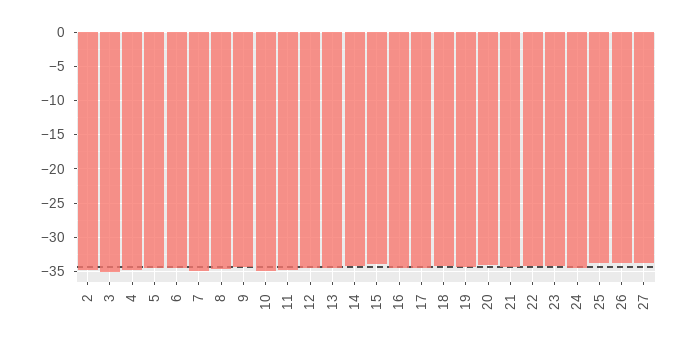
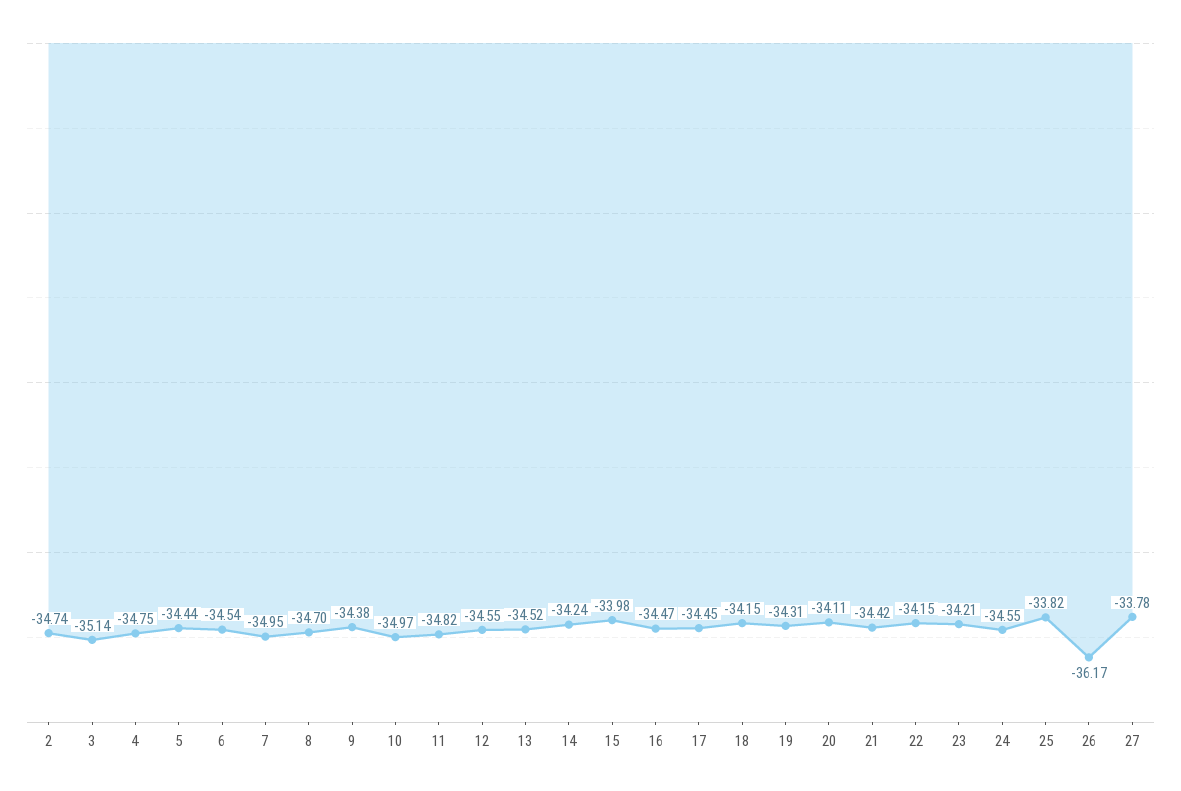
26: -34 -> -36.17

